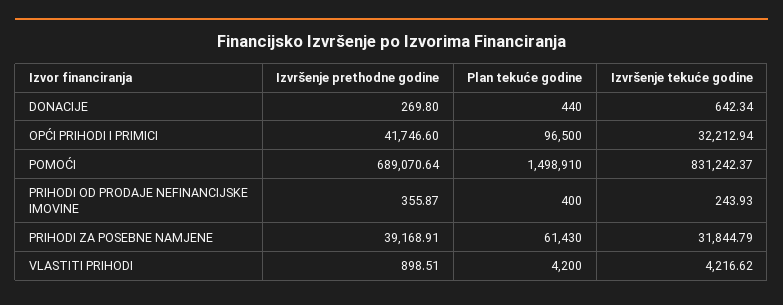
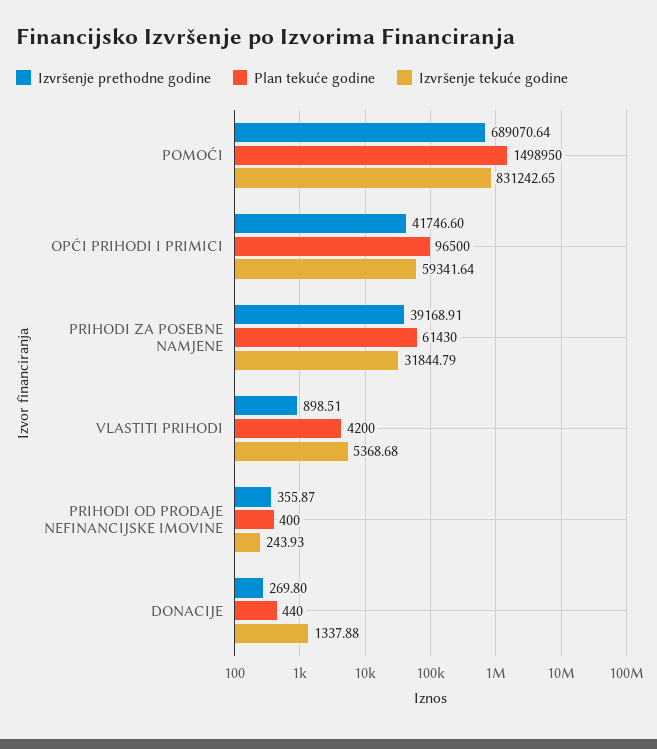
Izvršenje tekuće godine, DONACIJE: 642.34 -> 1337.88
Izvršenje tekuće godine, OPĆI PRIHODI I PRIMICI: 32212.94 -> 59341.64
Plan tekuće godine, POMOĆI: 1498910 -> 1498950
Izvršenje tekuće godine, POMOĆI: 831242.37 -> 831242.65
Izvršenje tekuće godine, VLASTITI PRIHODI: 4216.62 -> 5368.68

